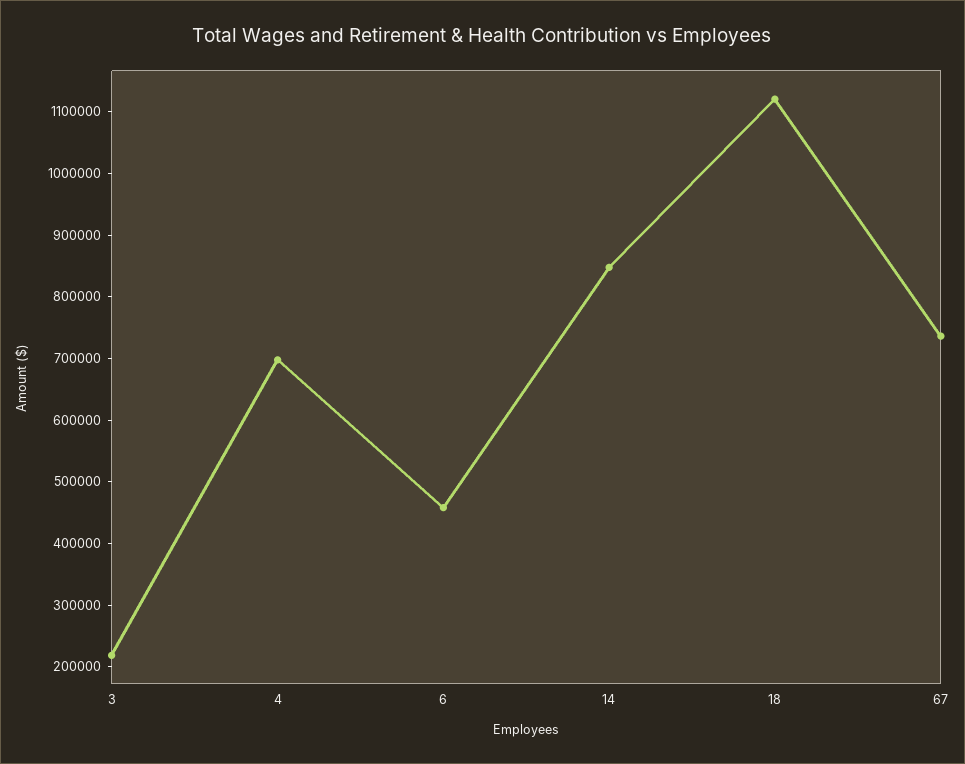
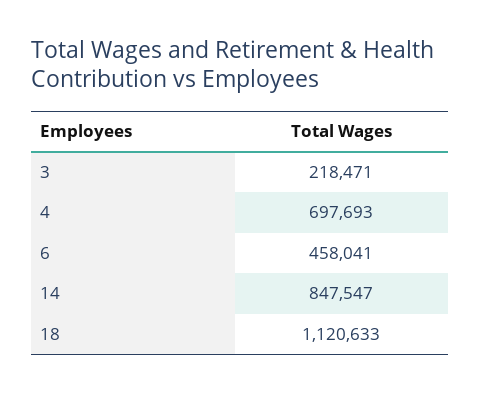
67: 740000 -> none

